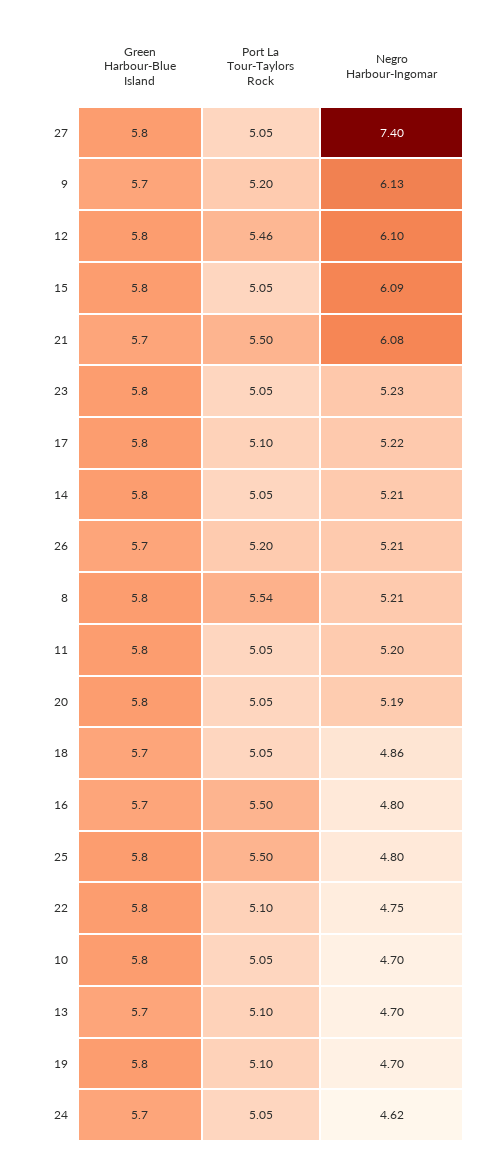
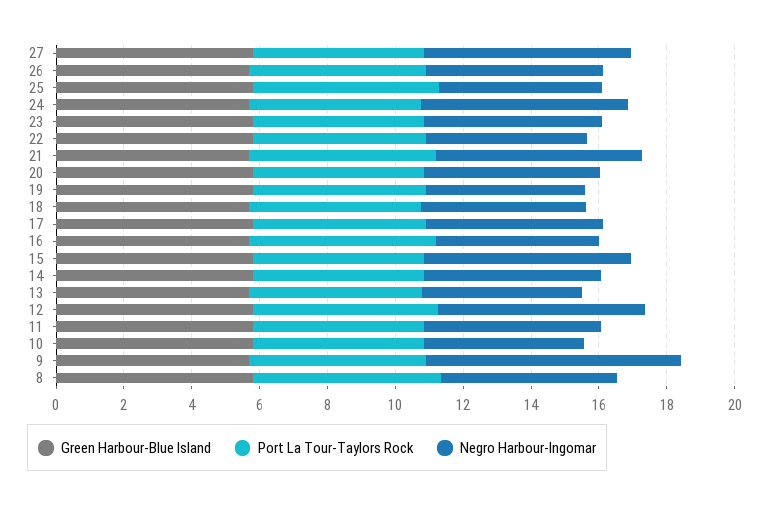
Negro Harbour-Ingomar, 27: 7.4 -> 6
Negro Harbour-Ingomar, 9: 6.13 -> 7.5
Negro Harbour-Ingomar, 24: 4.62 -> 6

